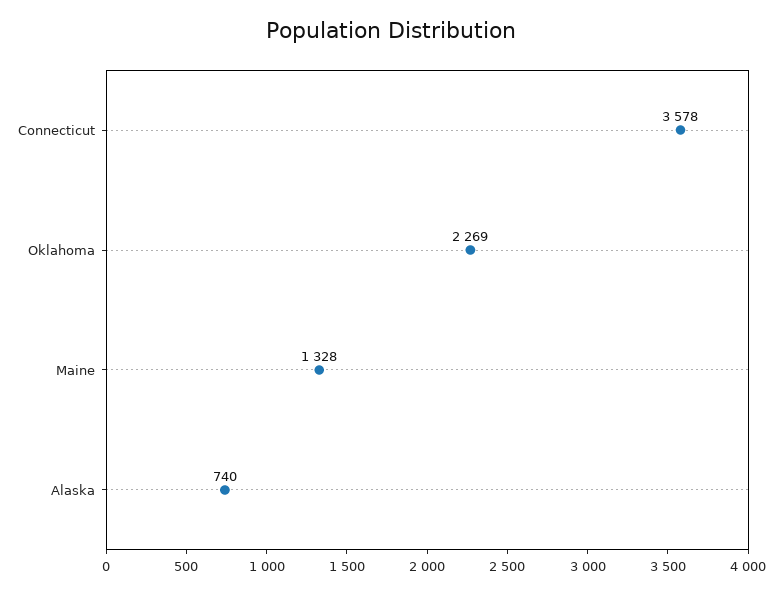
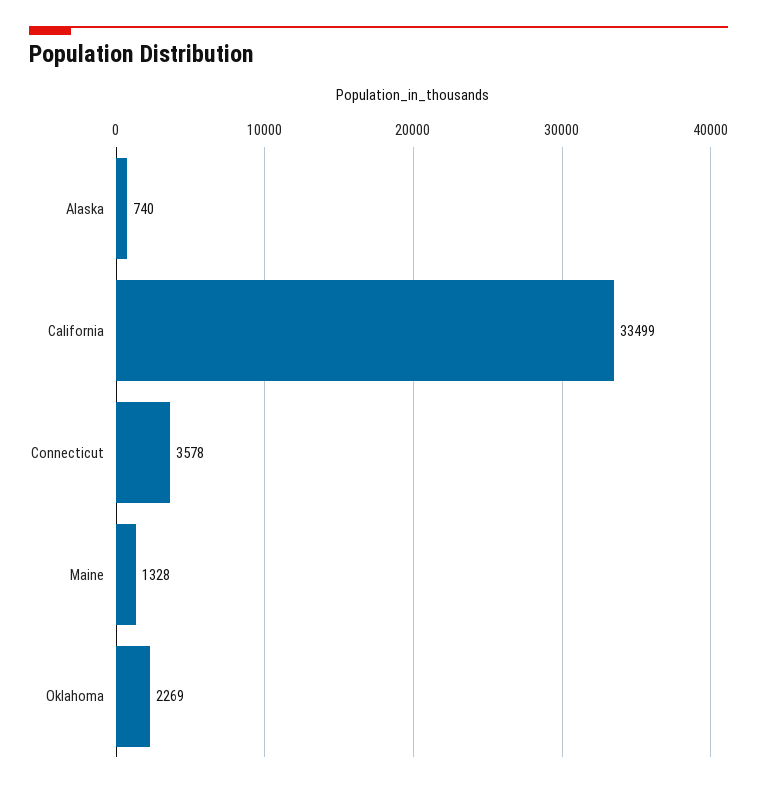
California: none -> 33499

